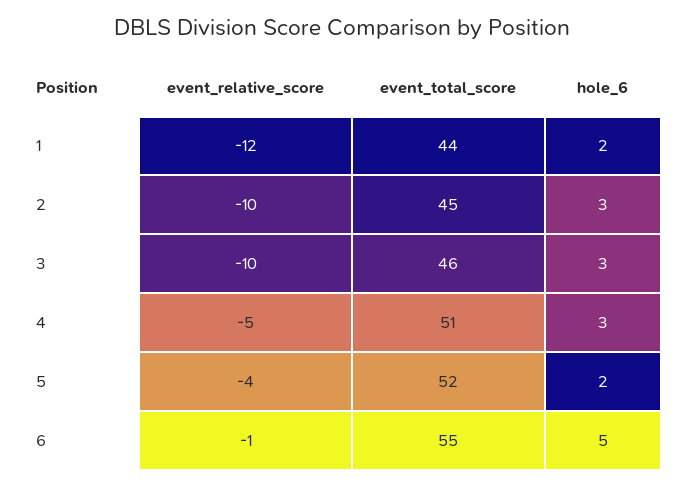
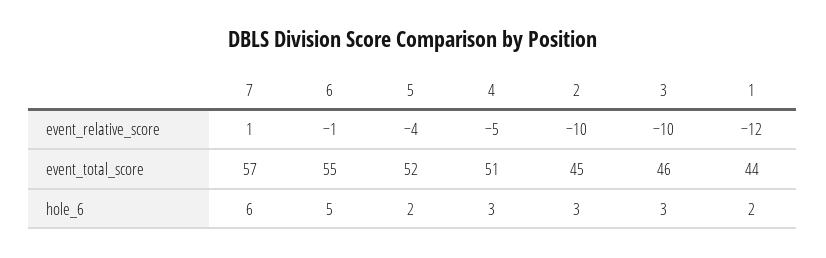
event_relative_score, 7: none -> 1
event_total_score, 7: none -> 57
hole_6, 7: none -> 6

